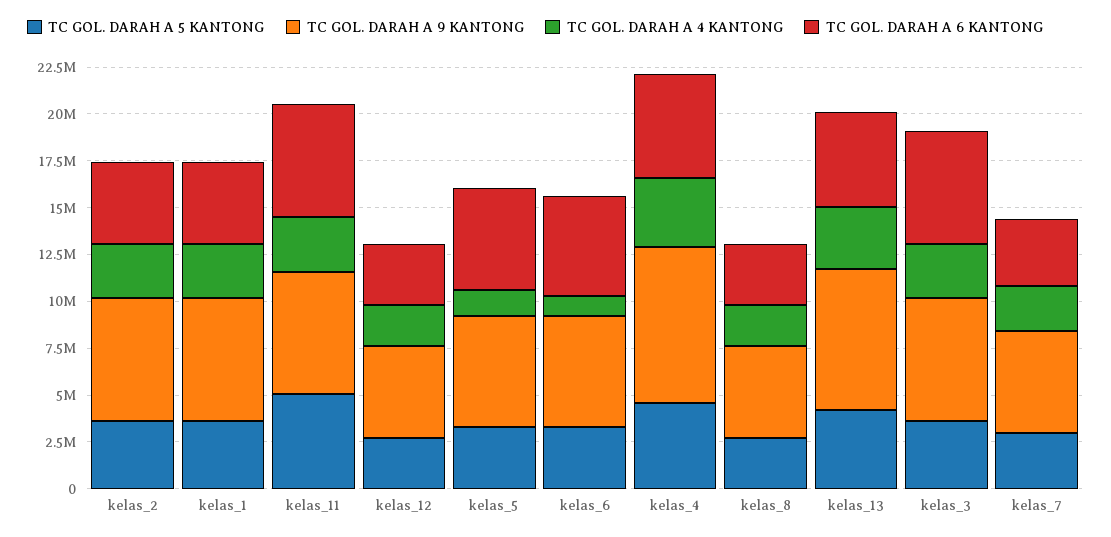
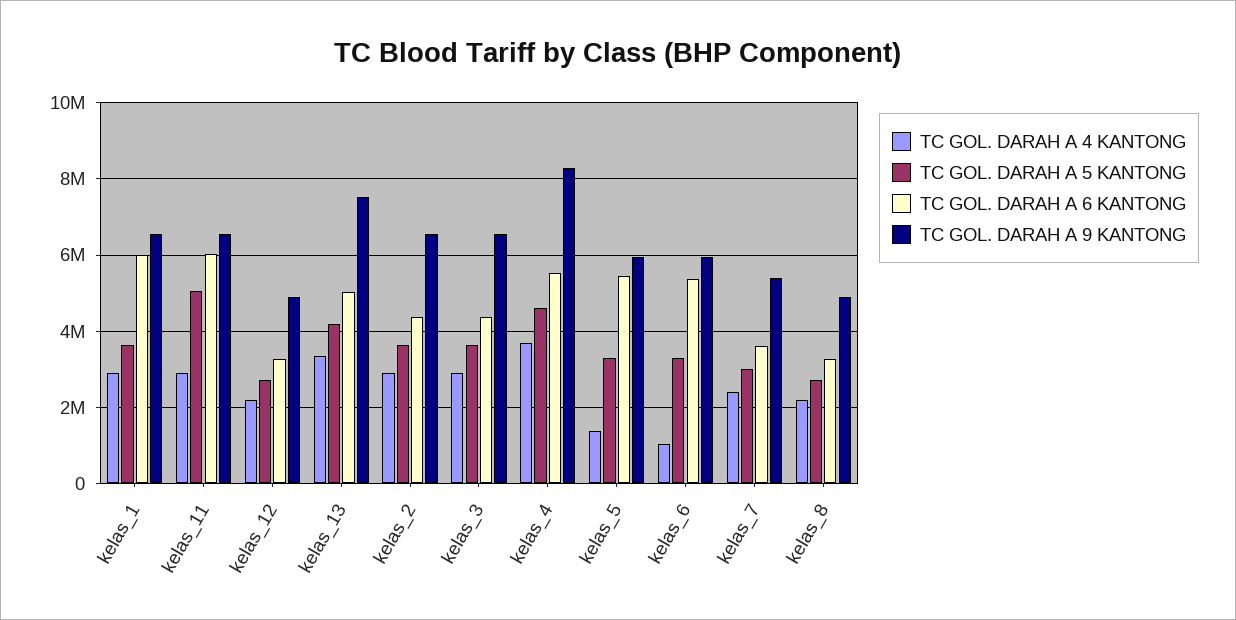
TC GOL. DARAH A 6 KANTONG, kelas_1: 4500000 -> 6000000
TC GOL. DARAH A 6 KANTONG, kelas_3: 6000000 -> 4400000

